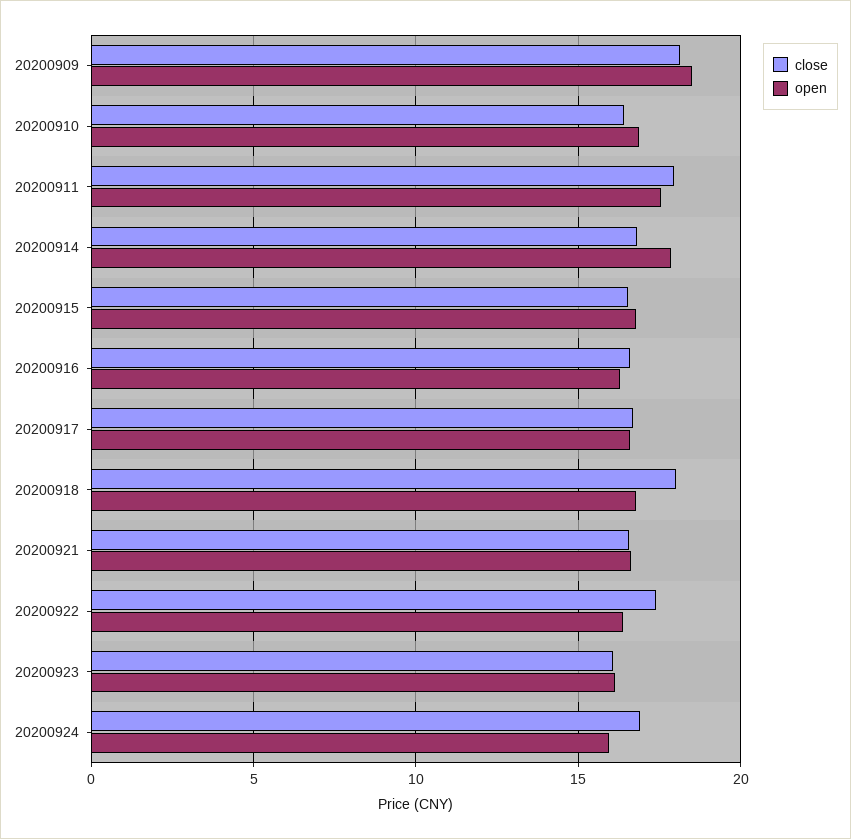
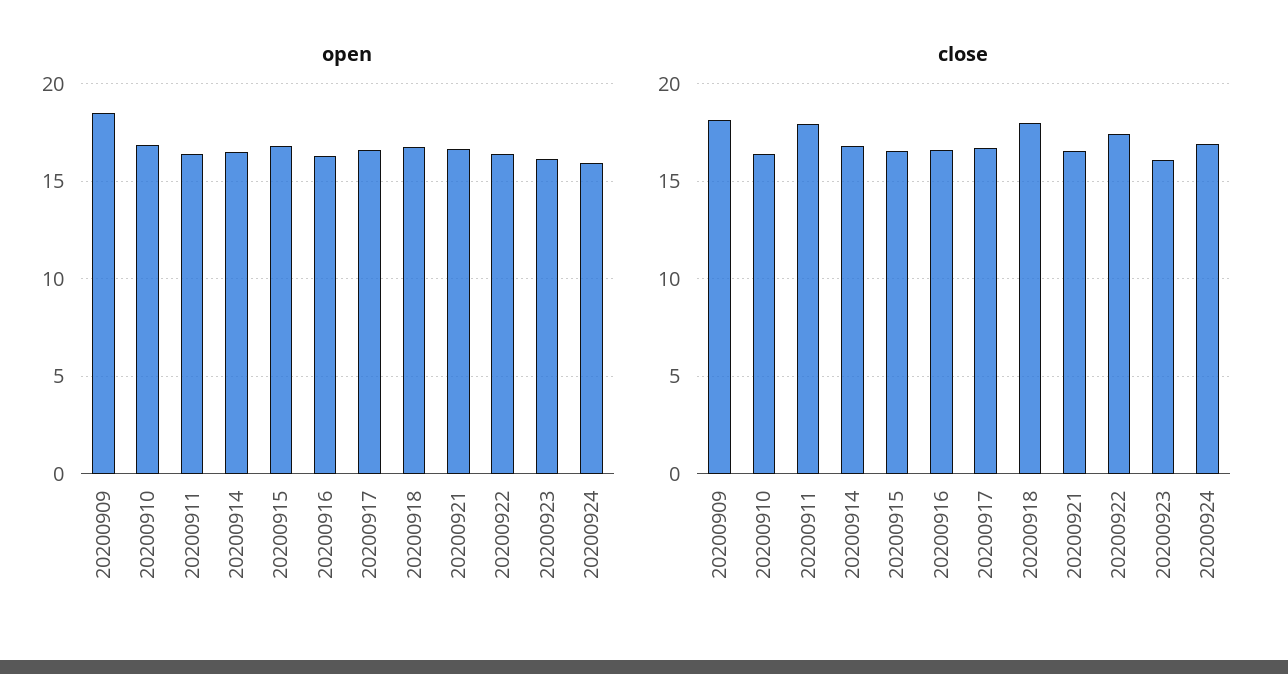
open, 20200911: 17.5 -> 16.5
open, 20200914: 18 -> 16.5

